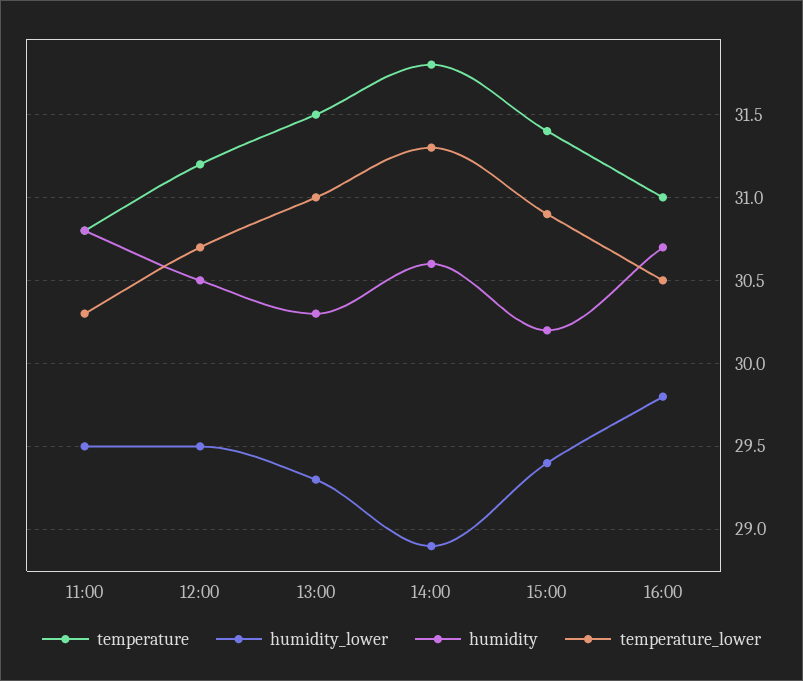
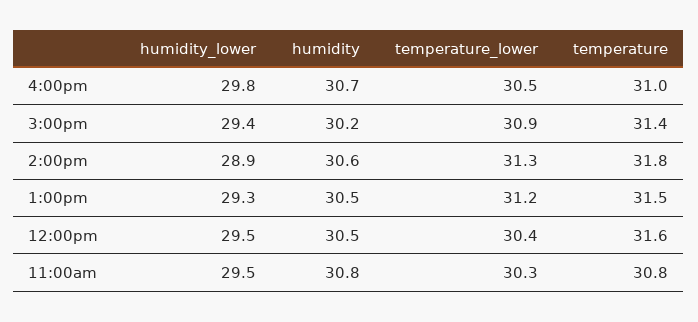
temperature, 12:00: 31.2 -> 31.6
temperature_lower, 12:00: 30.7 -> 30.4
humidity, 13:00: 30.3 -> 30.5
temperature_lower, 13:00: 31 -> 31.2

